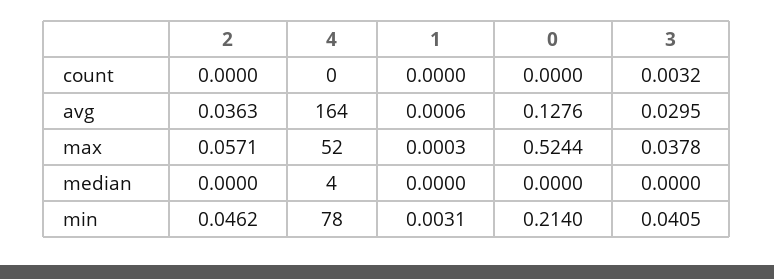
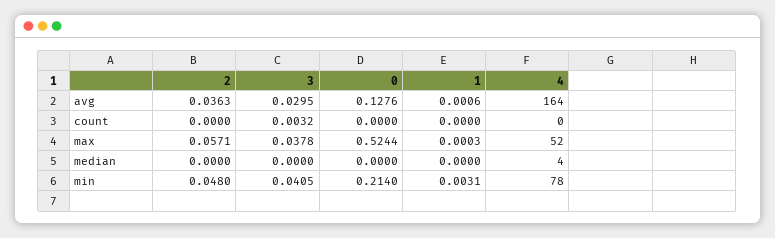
2, min: 0.0462 -> 0.048

